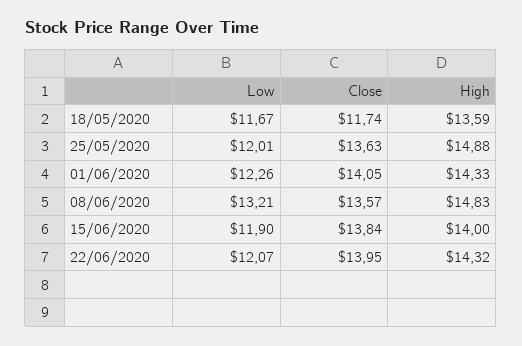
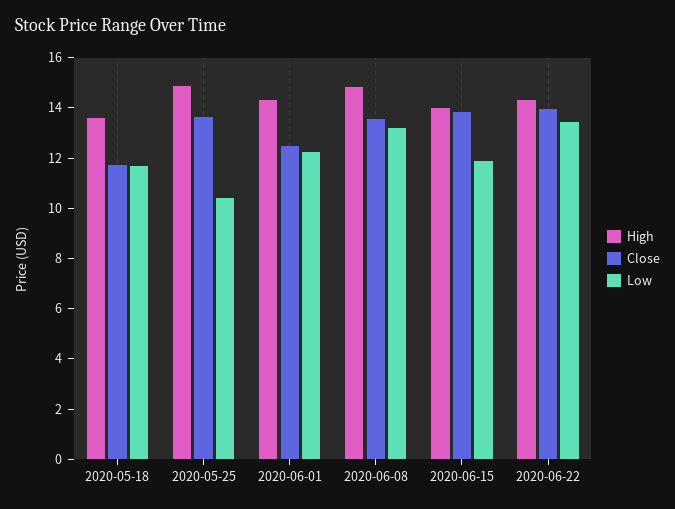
Low, 25/05/2020: 12.01 -> 10.5
Close, 01/06/2020: 14.05 -> 12.5
Low, 22/06/2020: 12.07 -> 13.5

